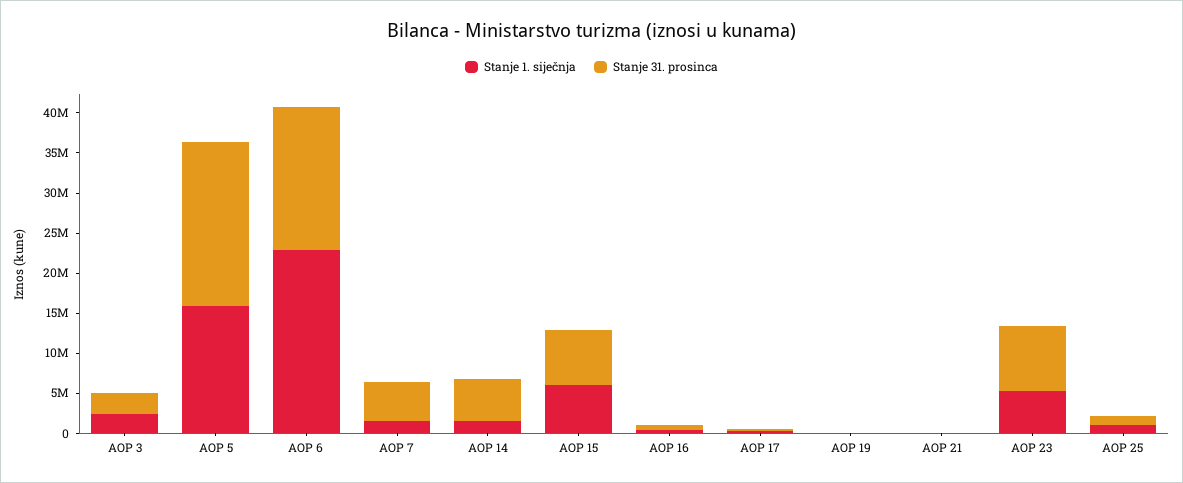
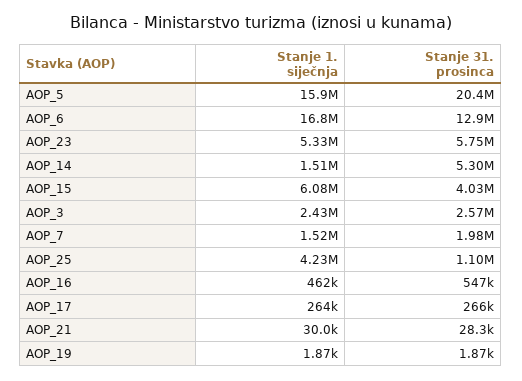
Stanje 1. siječnja, AOP 6: 23000000 -> 16800000
Stanje 31. prosinca, AOP 6: 18000000 -> 12900000
Stanje 31. prosinca, AOP 7: 5000000 -> 1980000
Stanje 31. prosinca, AOP 15: 7000000 -> 4030000
Stanje 31. prosinca, AOP 23: 8000000 -> 5750000
Stanje 1. siječnja, AOP 25: 1000000 -> 4230000

